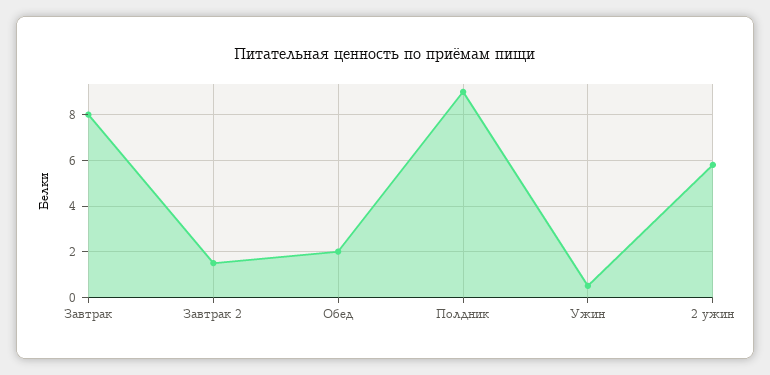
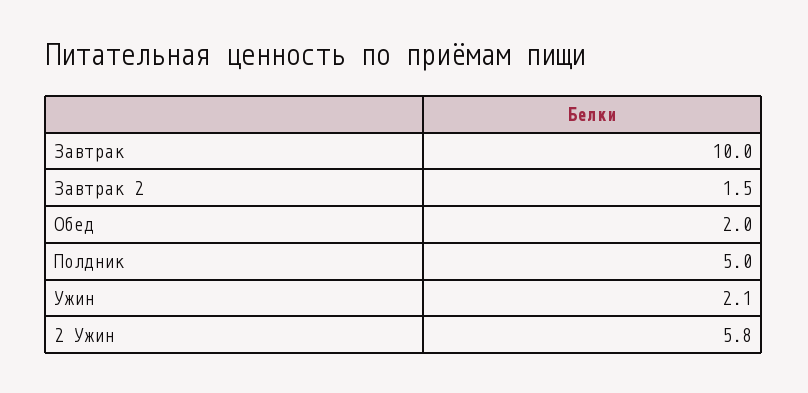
Завтрак: 8 -> 10
Полдник: 9 -> 5
Ужин: 0.5 -> 2.1

